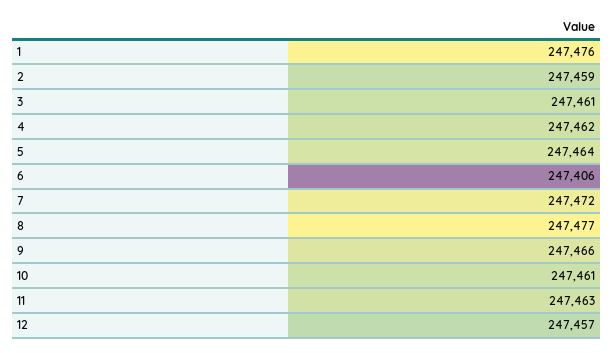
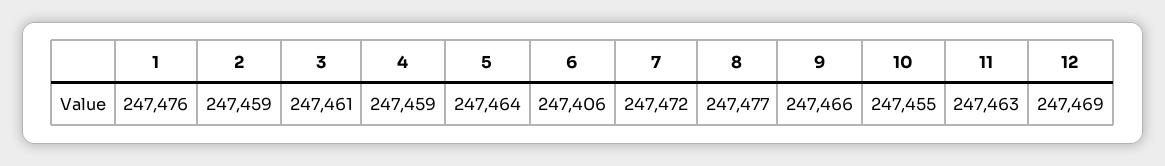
4: 247462 -> 247459
10: 247461 -> 247455
12: 247457 -> 247469

